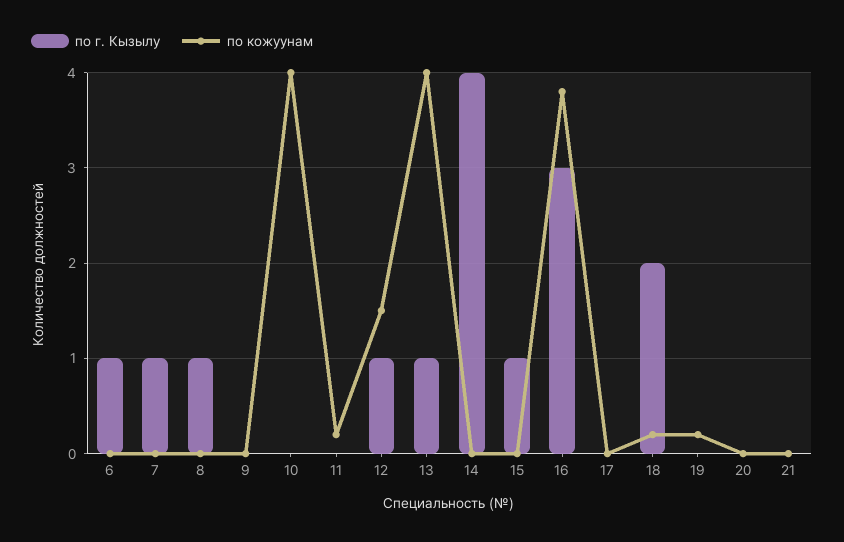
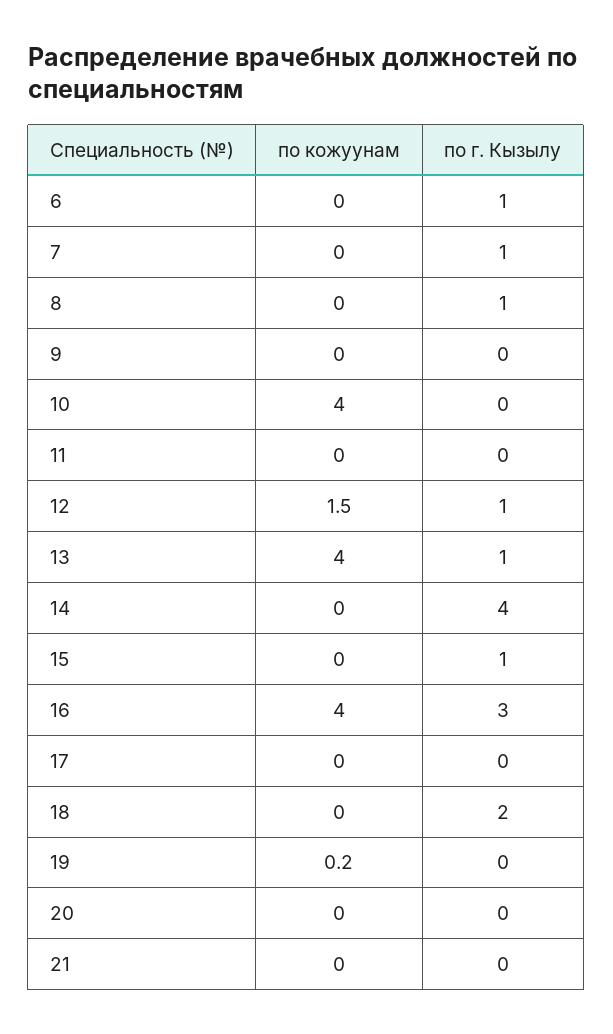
по кожуунам, 11: 0.2 -> 0
по кожуунам, 16: 3.8 -> 4
по кожуунам, 18: 0.2 -> 0

